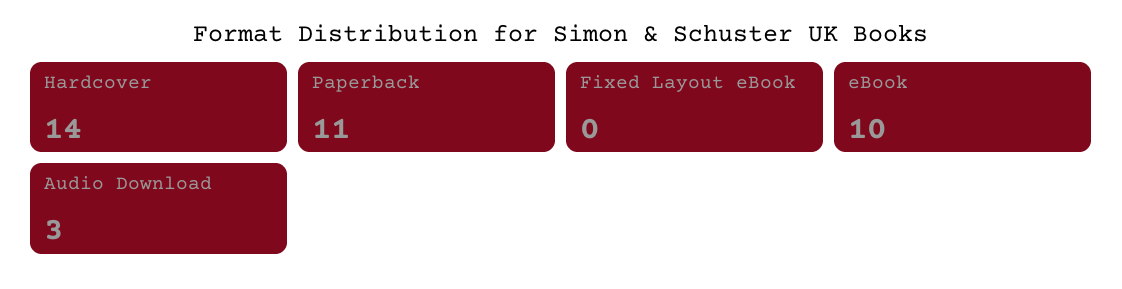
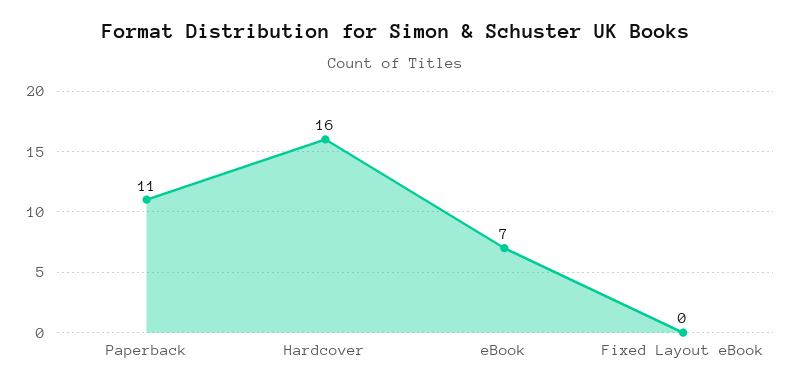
Hardcover: 14 -> 16
eBook: 10 -> 7
Audio Download: 3 -> none

